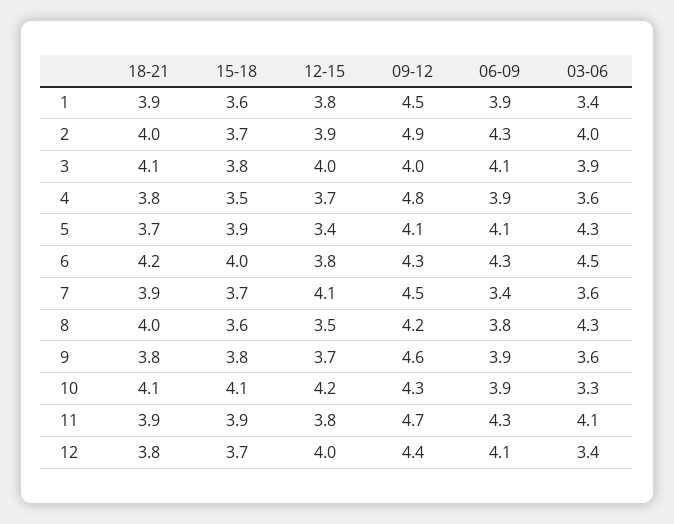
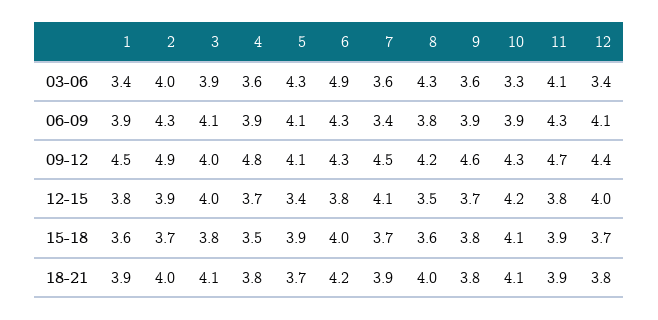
03-06, 6: 4.5 -> 4.9

